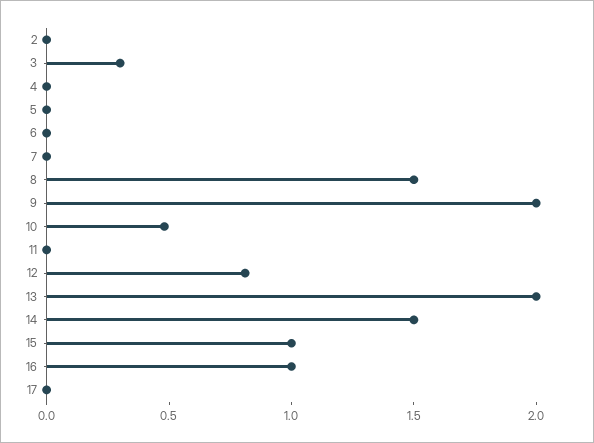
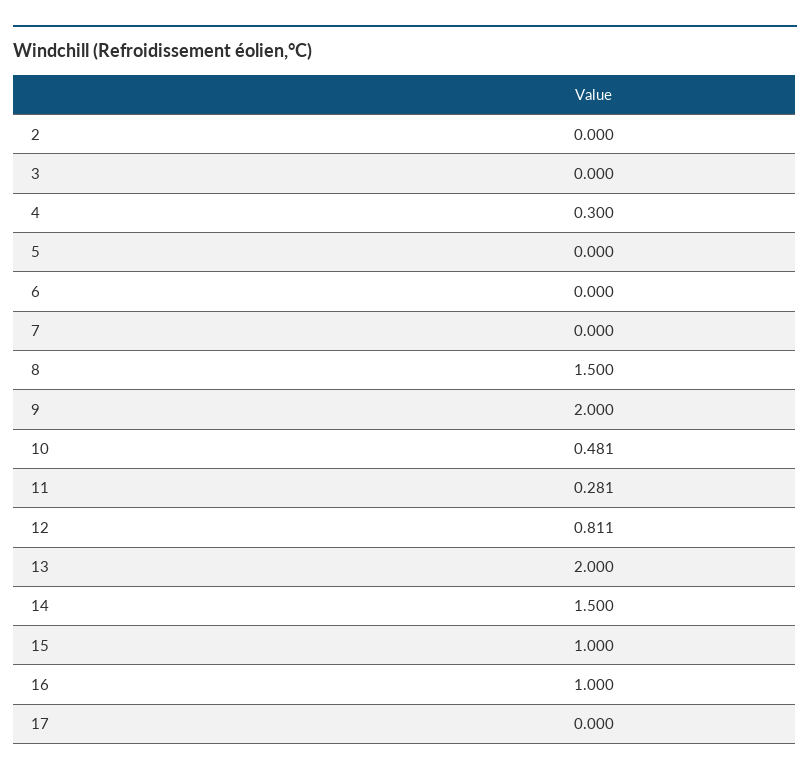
3: 0.3 -> 0
4: 0 -> 0.3
11: 0 -> 0.281

